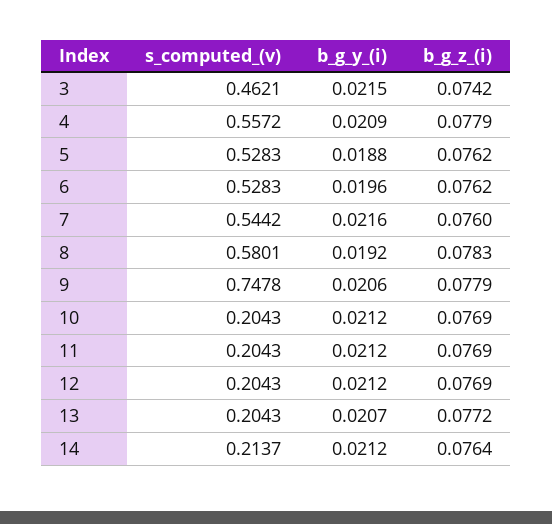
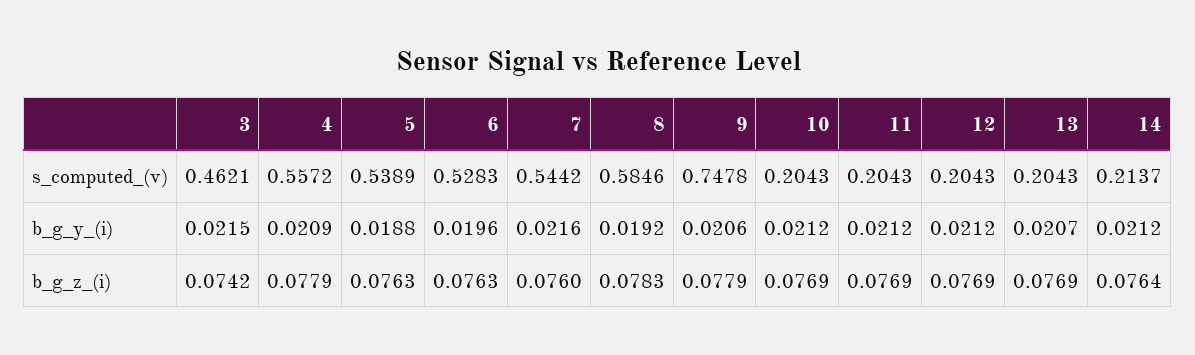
s_computed_(v), 5: 0.5283 -> 0.5389
b_g_z_(i), 5: 0.0762 -> 0.0763
b_g_z_(i), 6: 0.0762 -> 0.0763
s_computed_(v), 8: 0.5801 -> 0.5846
b_g_z_(i), 13: 0.0772 -> 0.0769

